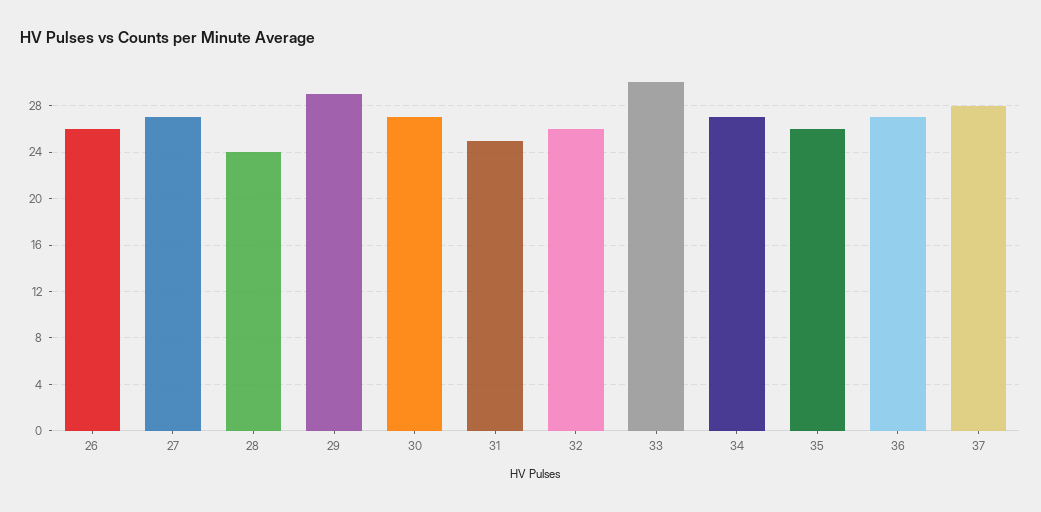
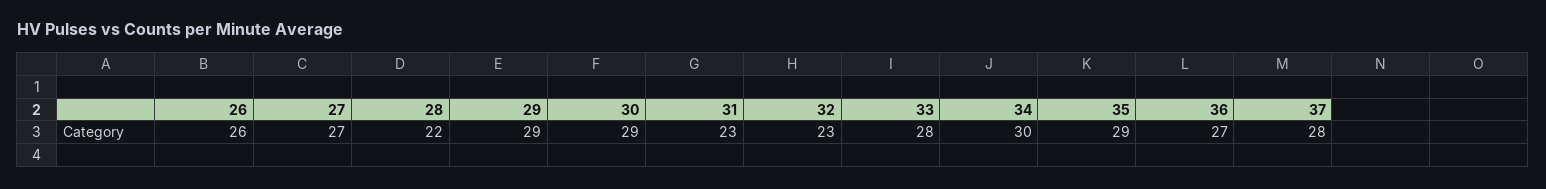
28: 24 -> 22
30: 27 -> 29
31: 25 -> 23
32: 26 -> 23
33: 30 -> 28
34: 27 -> 30
35: 26 -> 29

